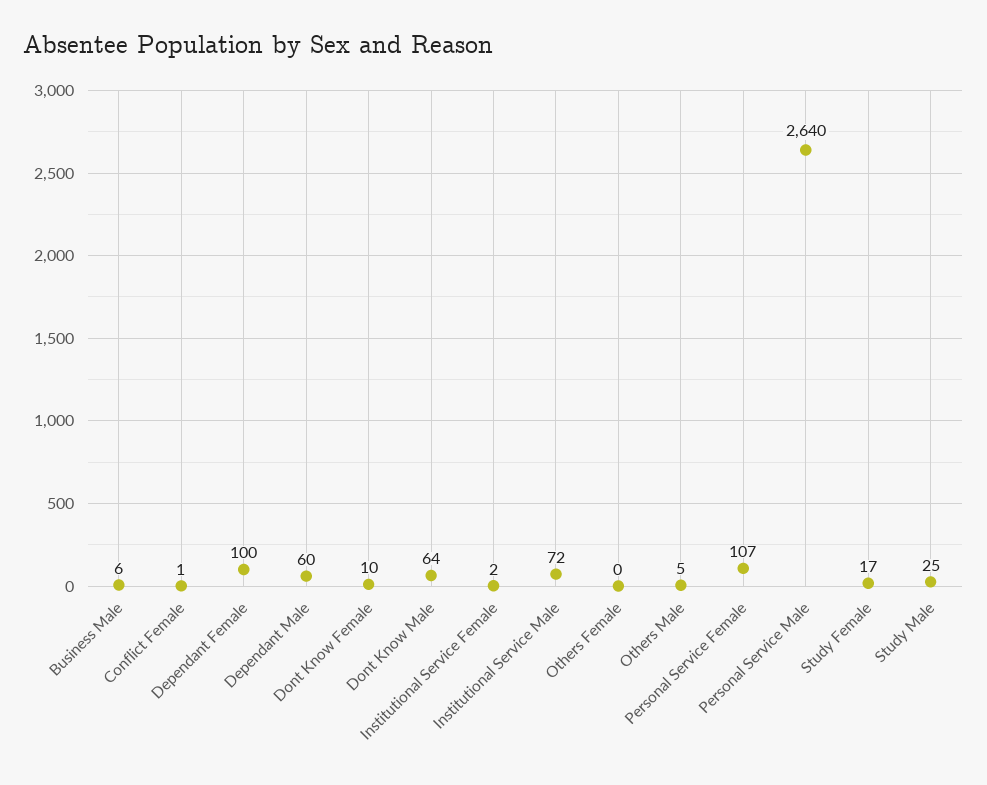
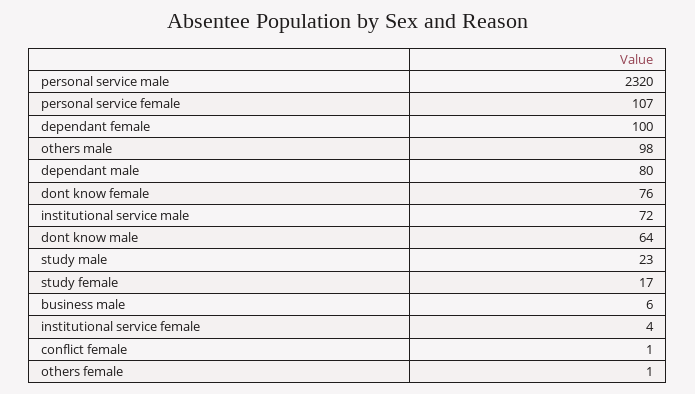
Dependant Male: 60 -> 80
Dont Know Female: 10 -> 76
Institutional Service Female: 2 -> 4
Others Female: 0 -> 1
Others Male: 5 -> 98
Personal Service Male: 2640 -> 2320
Study Male: 25 -> 23

